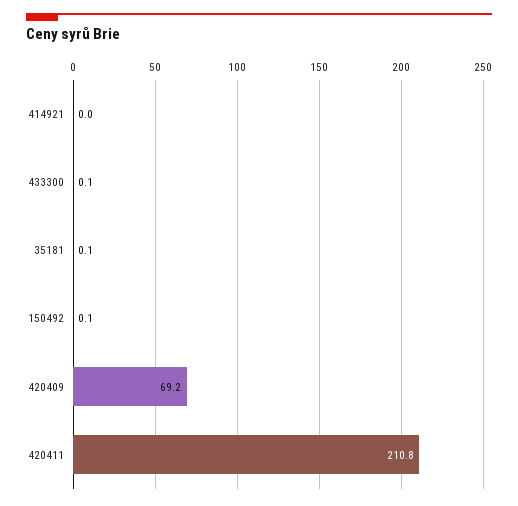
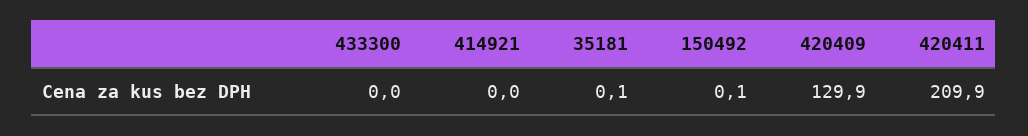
433300: 0.1 -> 0
420409: 69.2 -> 129.9
420411: 210.8 -> 209.9

